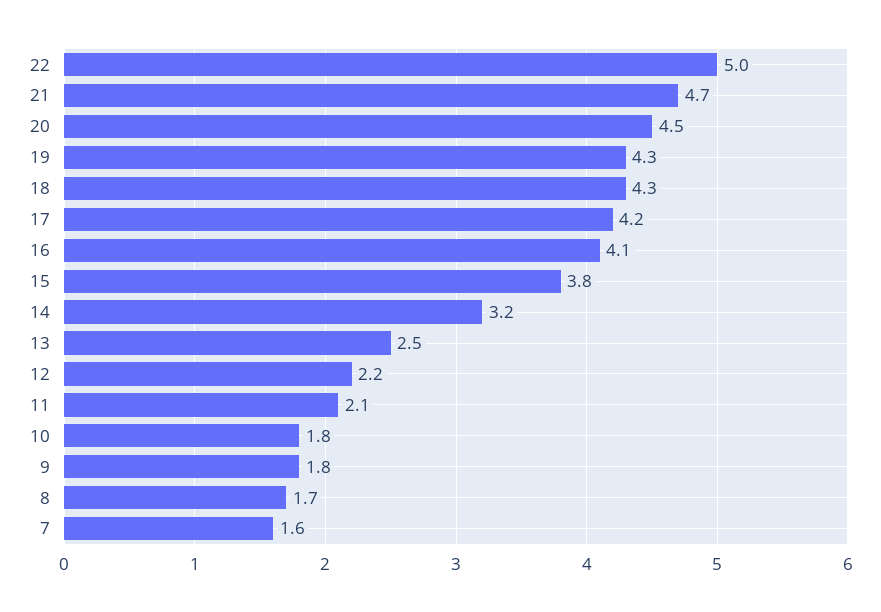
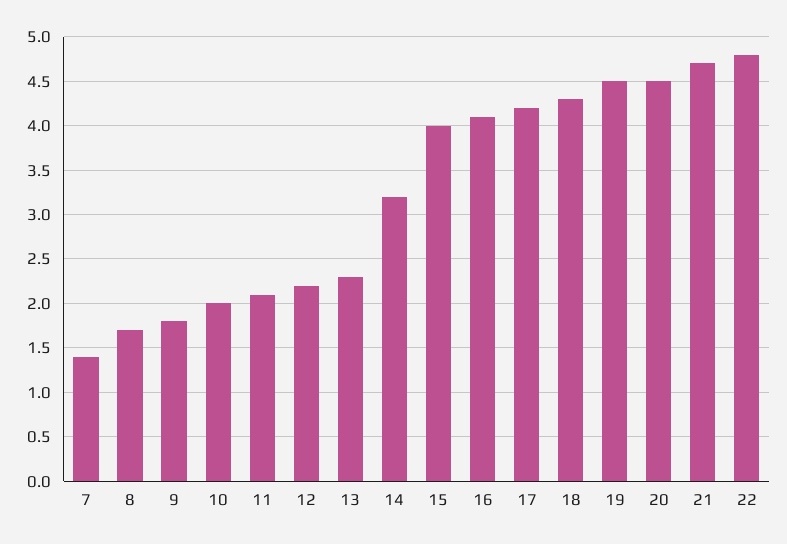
22: 5 -> 4.8
19: 4.3 -> 4.5
15: 3.8 -> 4
13: 2.5 -> 2.3
10: 1.8 -> 2
7: 1.6 -> 1.4

